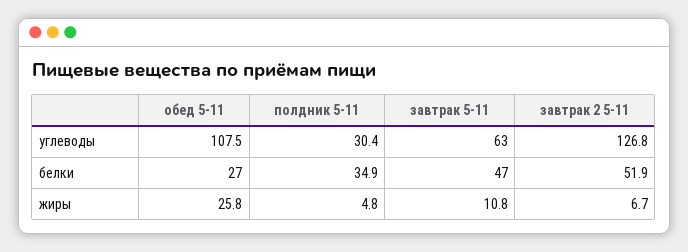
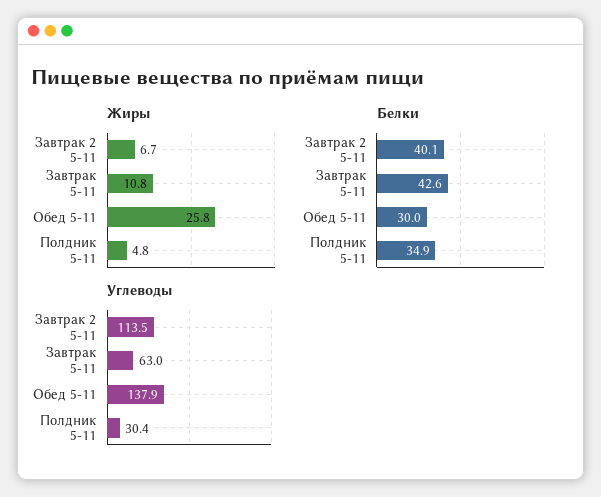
углеводы, обед 5-11: 107.5 -> 137.9
углеводы, завтрак 2 5-11: 126.8 -> 113.5
белки, обед 5-11: 27 -> 30
белки, завтрак 5-11: 47 -> 42.6
белки, завтрак 2 5-11: 51.9 -> 40.1

